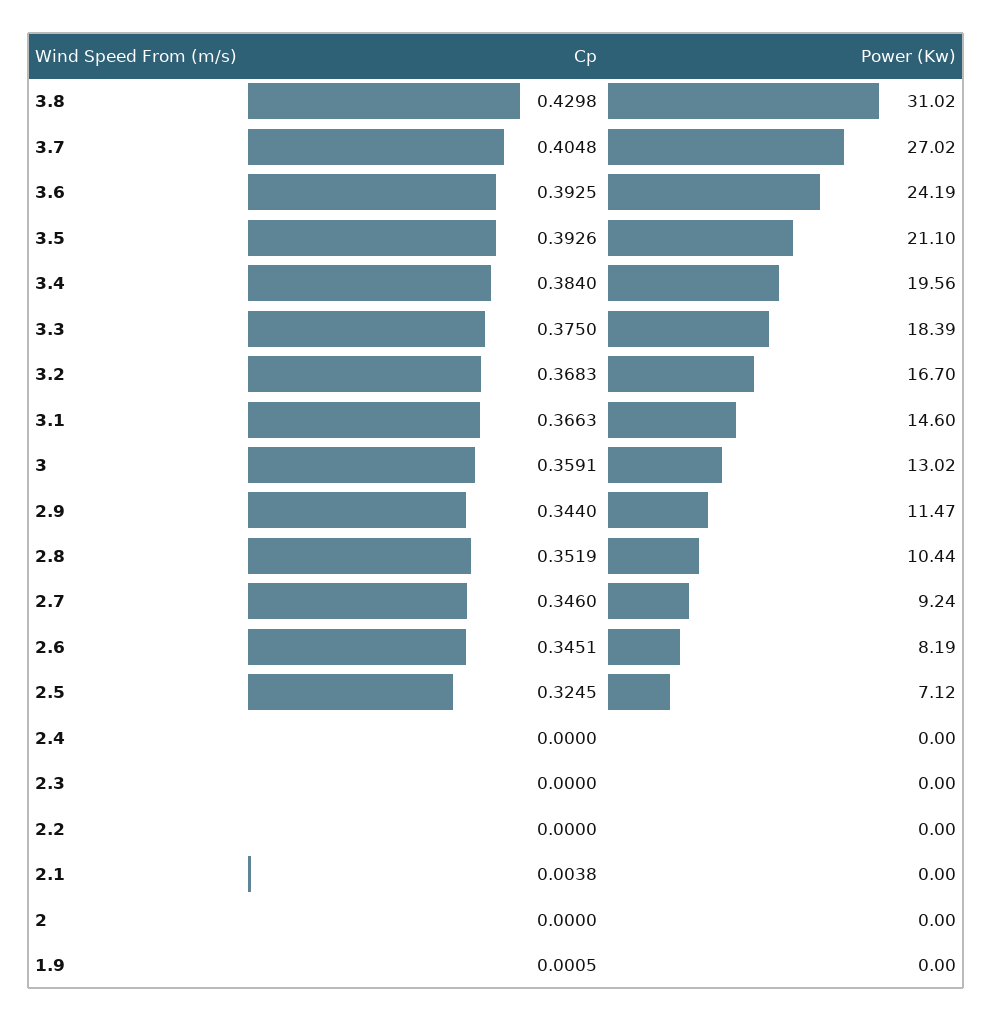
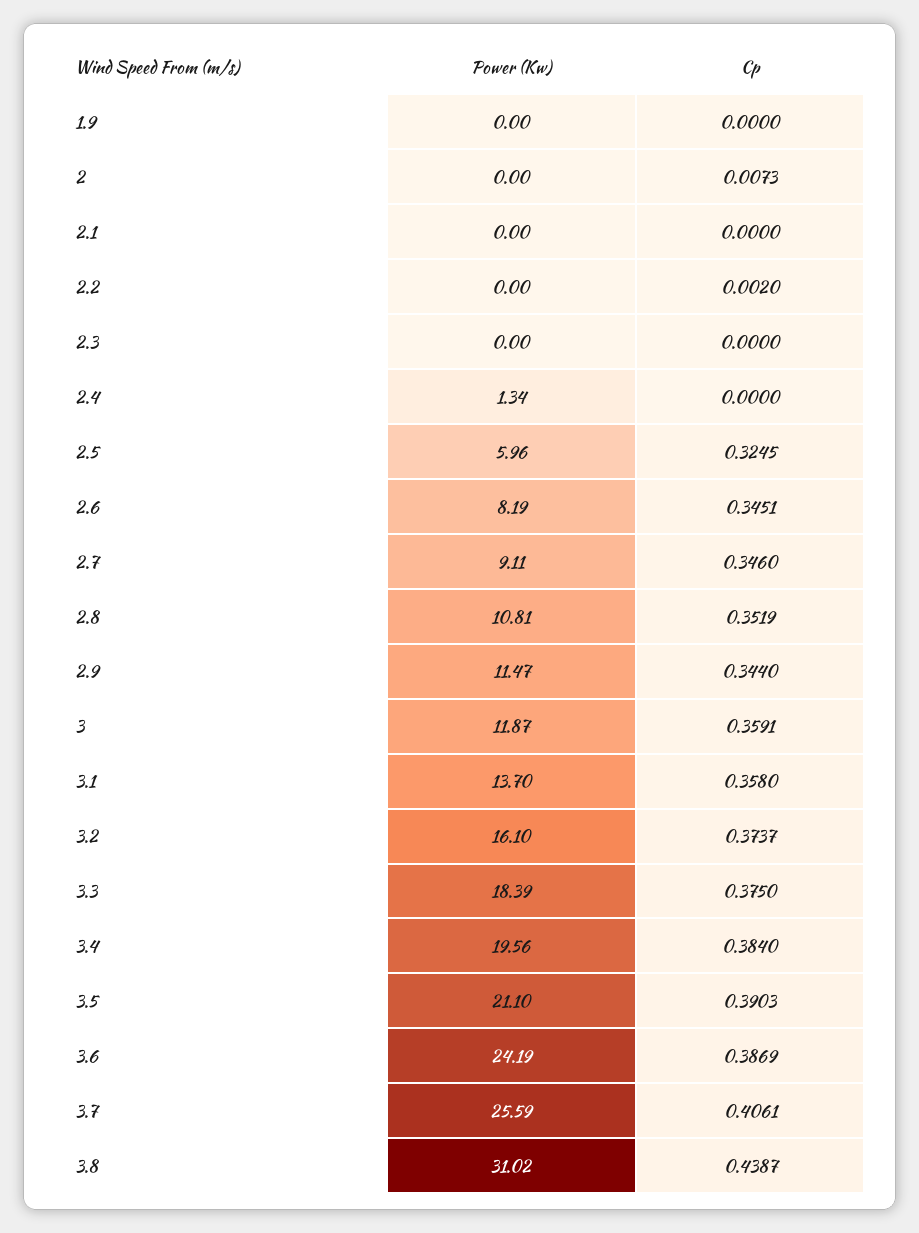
Cp, 3.8: 0.4298 -> 0.4387
Cp, 3.7: 0.4048 -> 0.4061
Power (Kw), 3.7: 27.02 -> 25.59
Cp, 3.6: 0.3925 -> 0.3869
Cp, 3.5: 0.3926 -> 0.3903
Cp, 3.2: 0.3683 -> 0.3737
Power (Kw), 3.2: 16.7 -> 16.1
Cp, 3.1: 0.3663 -> 0.358
Power (Kw), 3.1: 14.6 -> 13.7
Power (Kw), 3: 13.02 -> 11.87
Power (Kw), 2.8: 10.44 -> 10.81
Power (Kw), 2.7: 9.24 -> 9.11
Power (Kw), 2.5: 7.12 -> 5.96
Power (Kw), 2.4: 0 -> 1.34
Cp, 2.2: 0 -> 0.002
Cp, 2.1: 0.0038 -> 0
Cp, 2: 0 -> 0.0073
Cp, 1.9: 0.0005 -> 0

